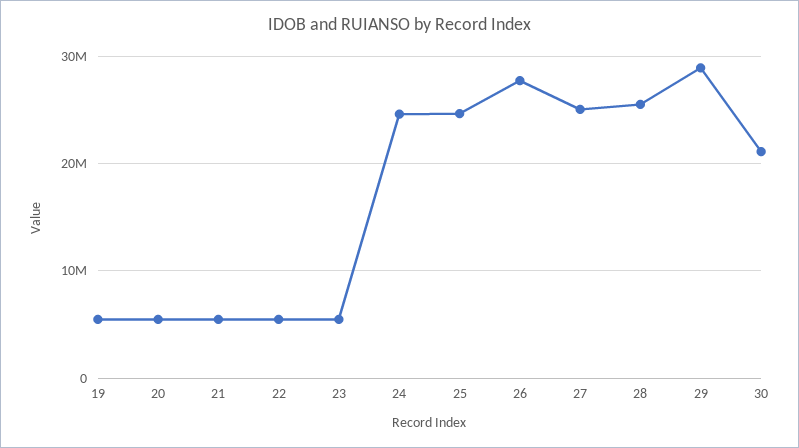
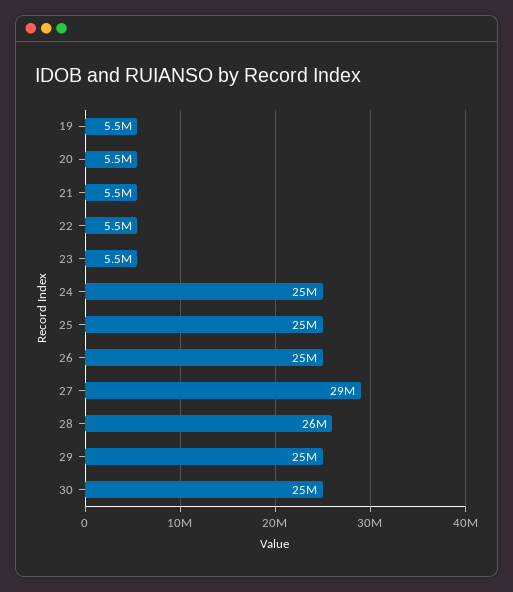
26: 28000000 -> 25000000
27: 25000000 -> 29000000
29: 29000000 -> 25000000
30: 21000000 -> 25000000

